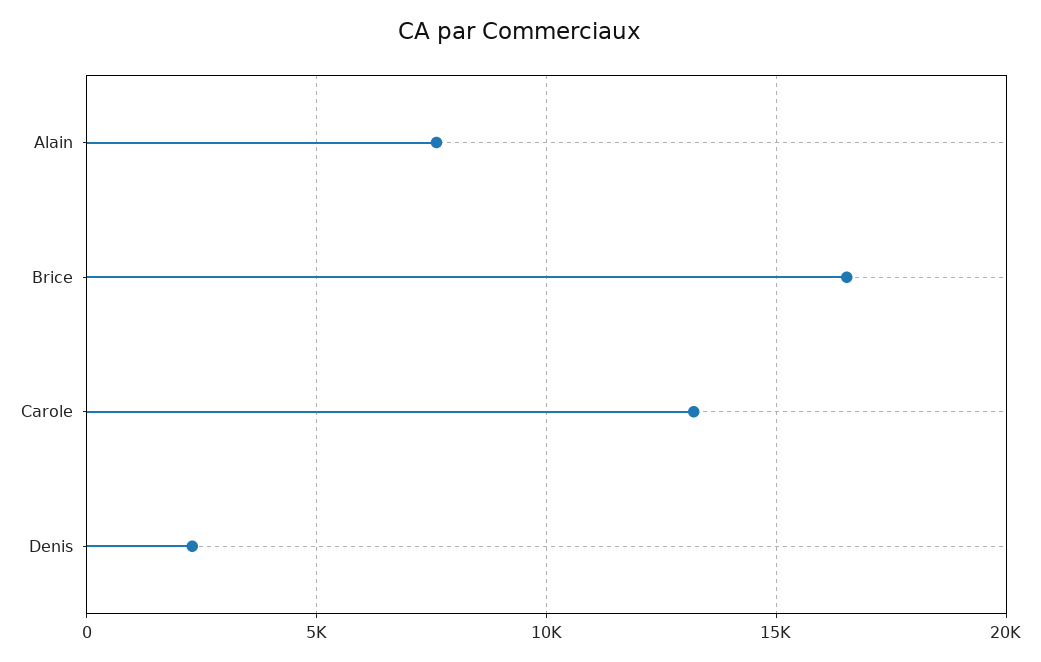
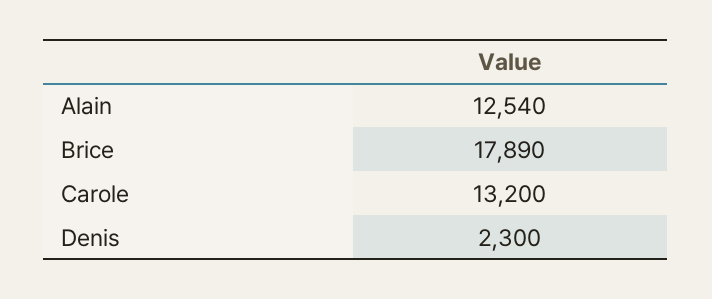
Alain: 7500 -> 12540
Brice: 16500 -> 17890

